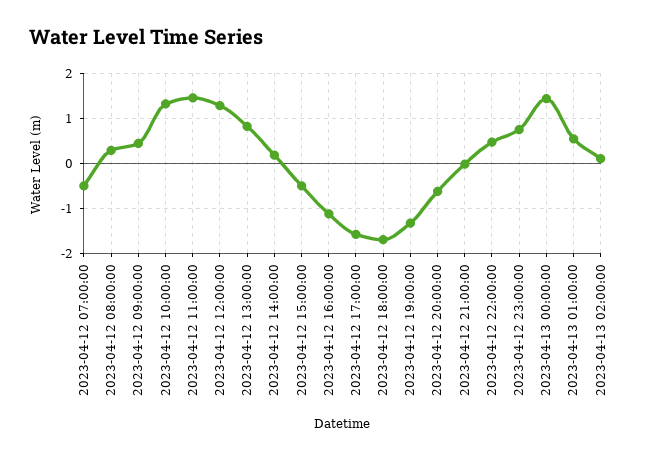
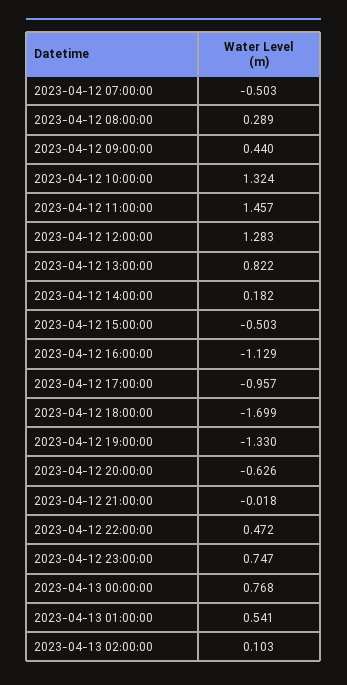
2023-04-12 17:00:00: -1.6 -> -0.957
2023-04-13 00:00:00: 1.4 -> 0.768

